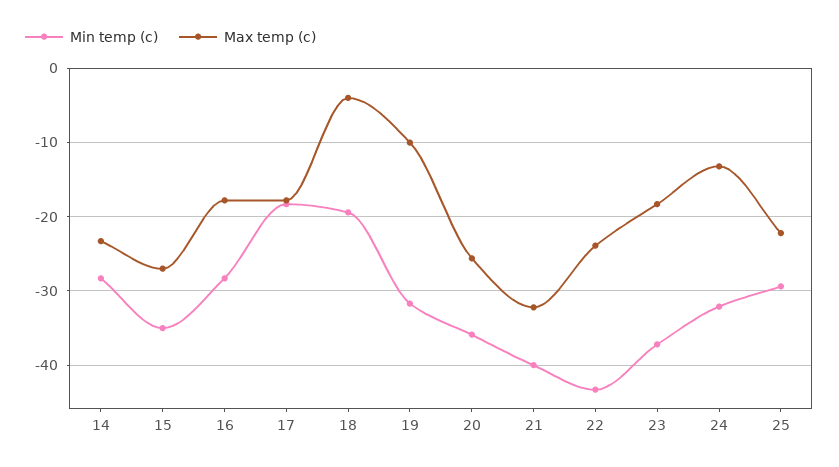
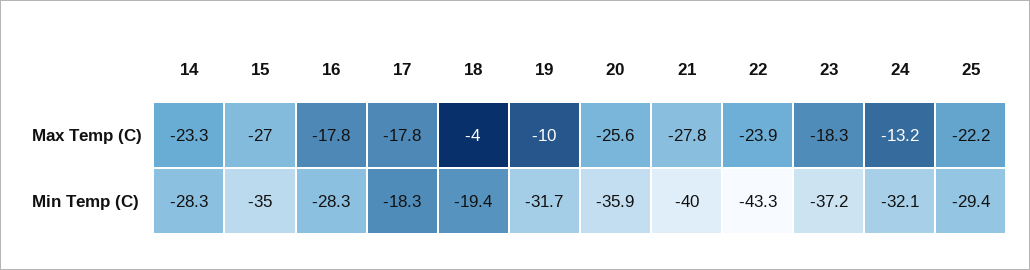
Max temp (c), 21: -32 -> -27.8

